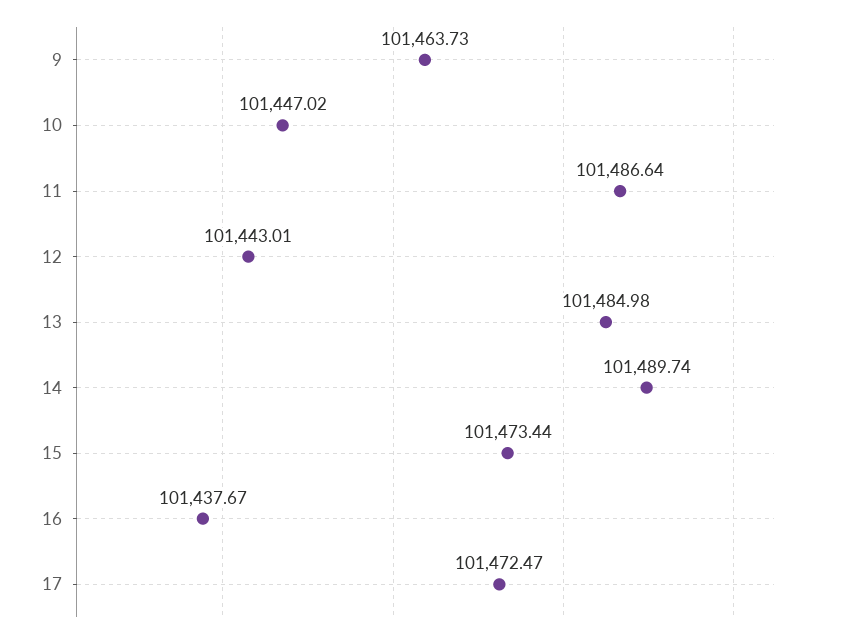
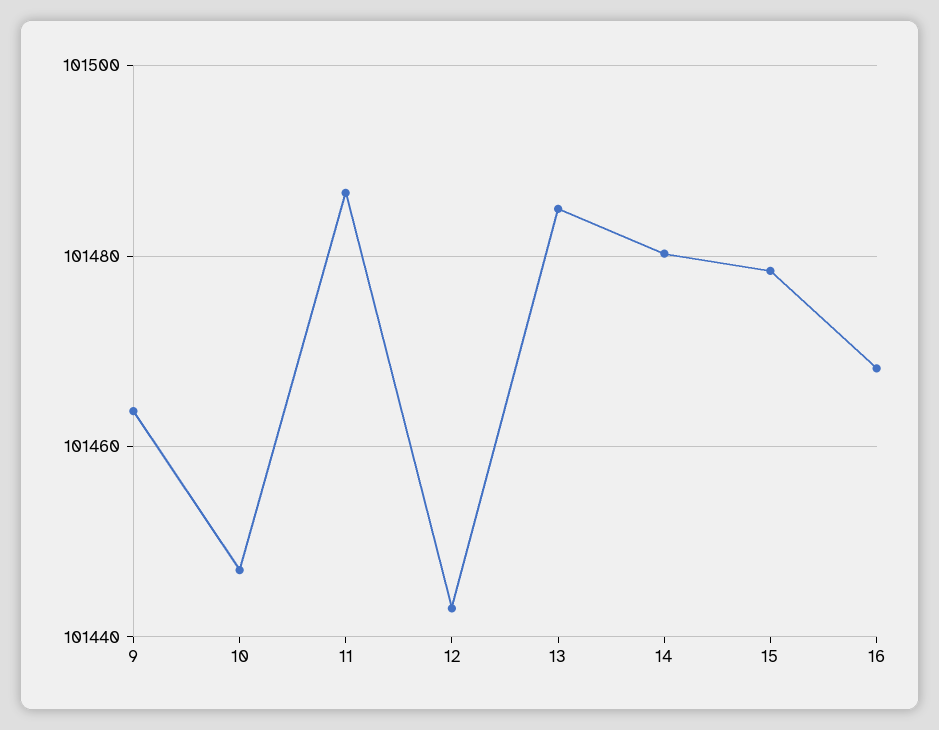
14: 101489.74 -> 101480
15: 101473.44 -> 101478
16: 101437.67 -> 101468
17: 101472.47 -> none

